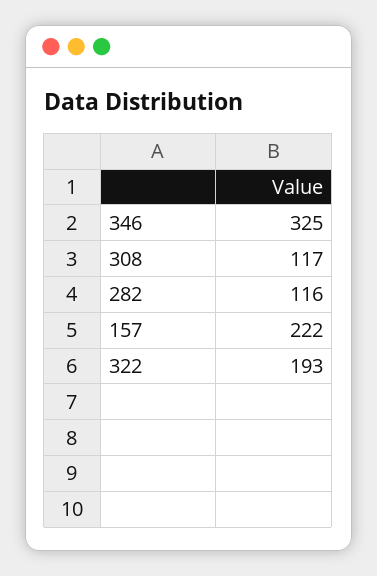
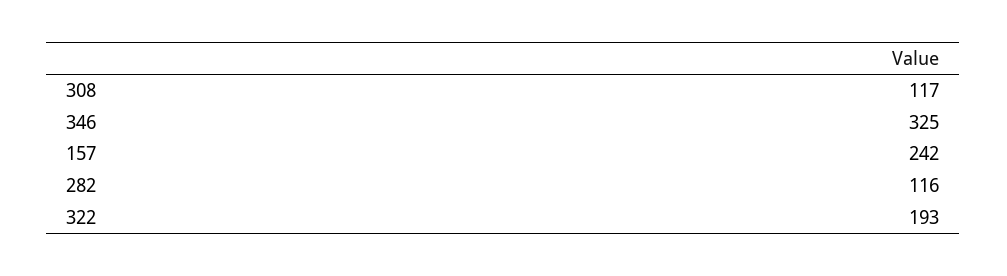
157: 222 -> 242

